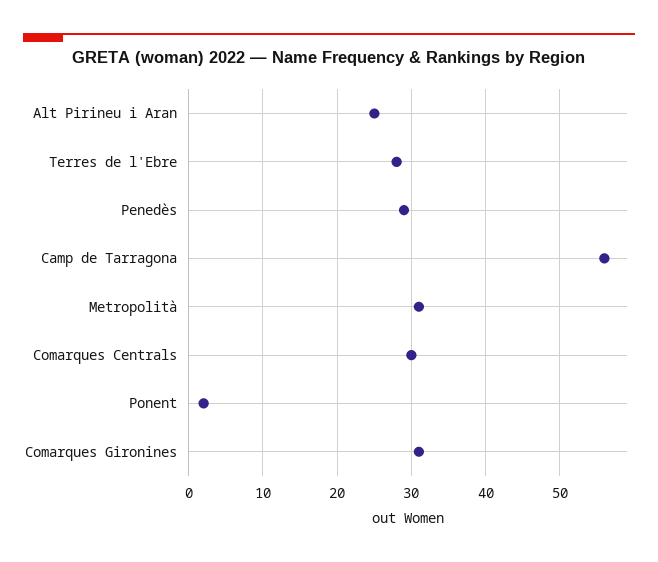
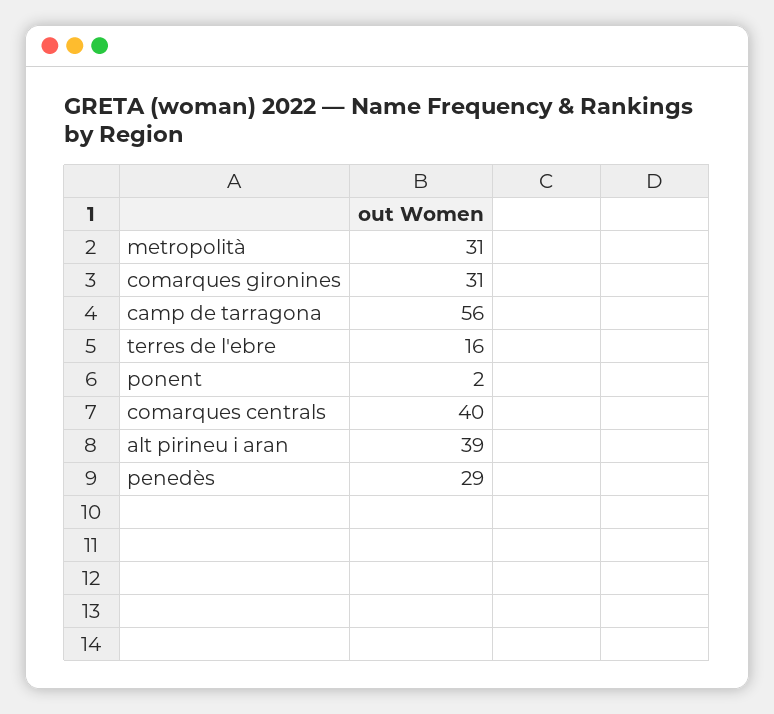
Alt Pirineu i Aran: 25 -> 39
Terres de l'Ebre: 28 -> 16
Comarques Centrals: 30 -> 40

